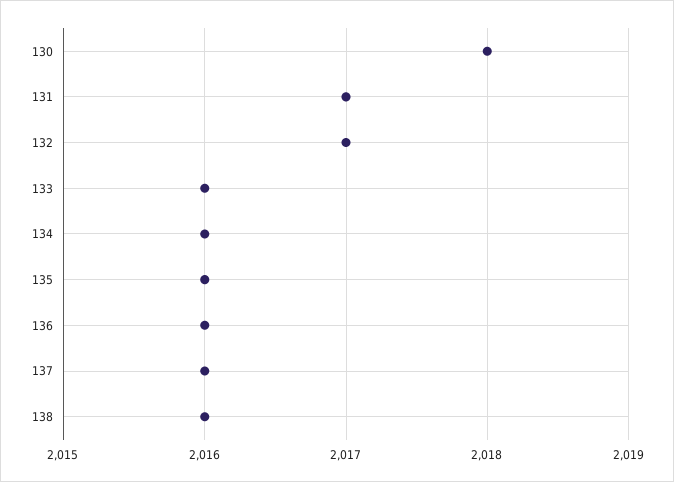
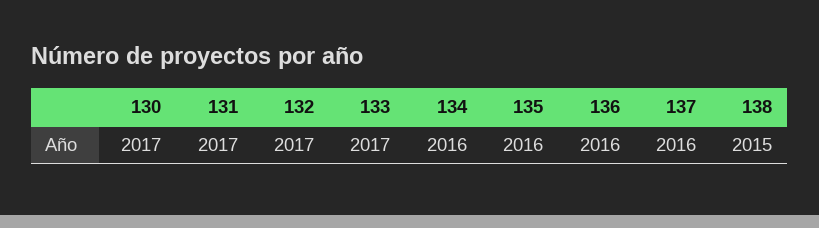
130: 2018 -> 2017
133: 2016 -> 2017
138: 2016 -> 2015

